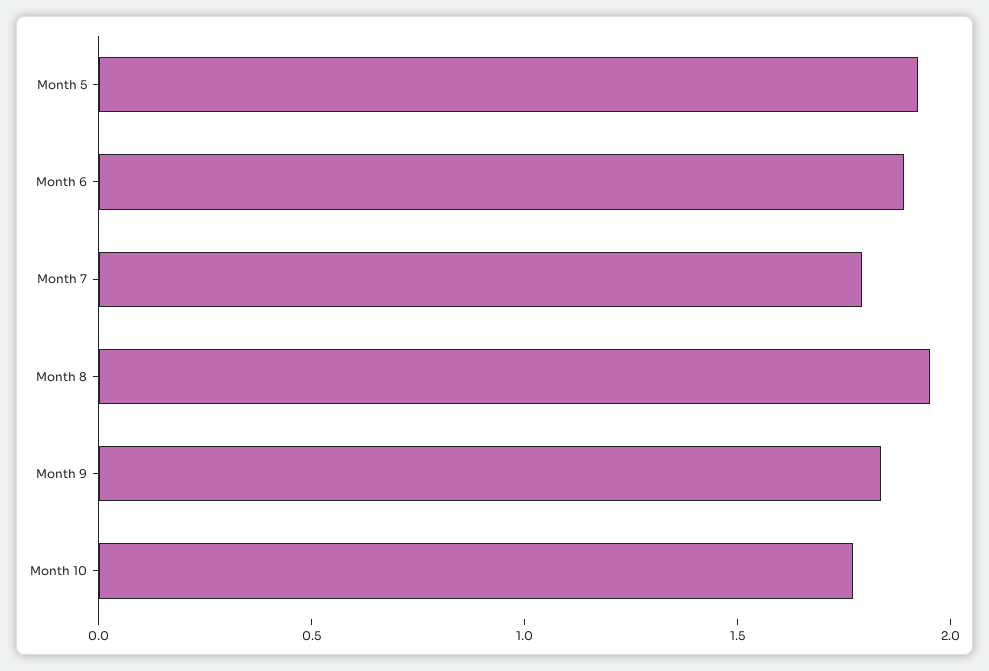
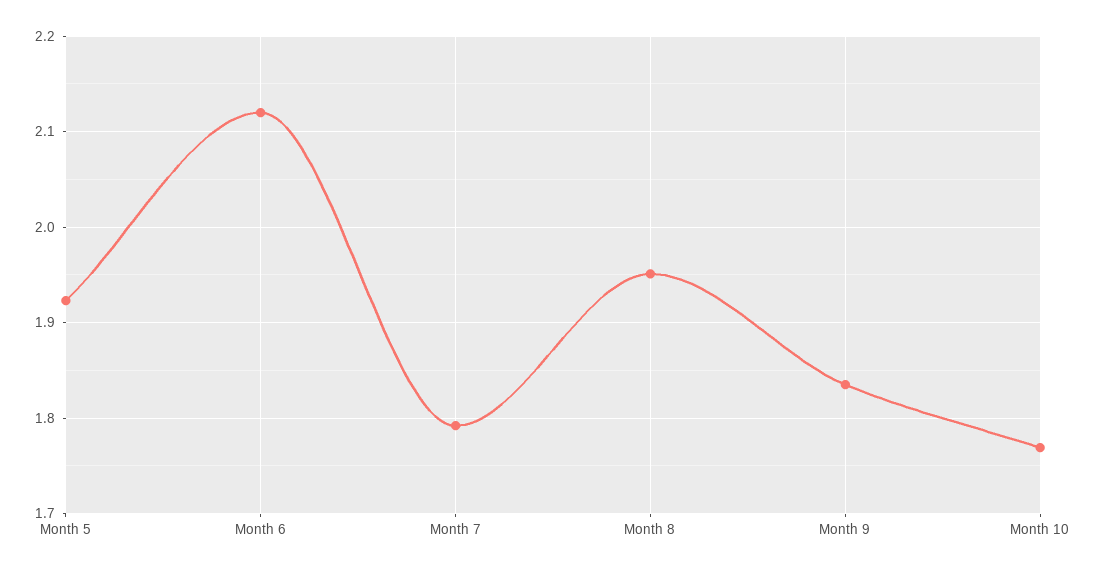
Month 6: 1.9 -> 2.12

